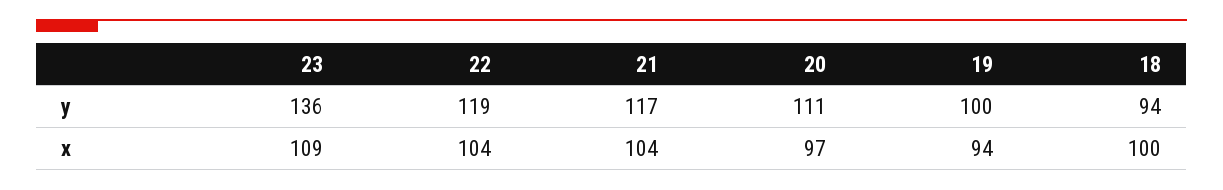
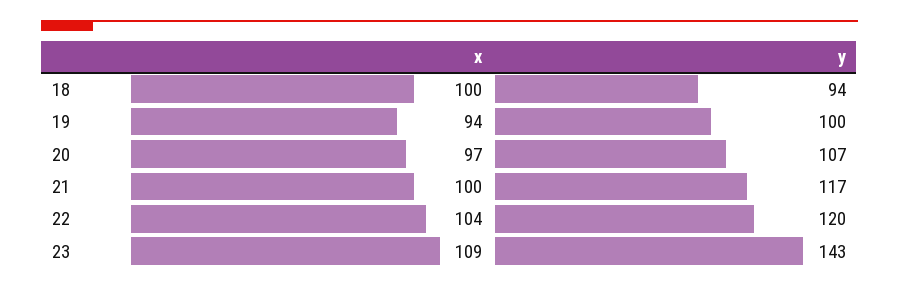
23, y: 136 -> 143
22, y: 119 -> 120
20, y: 111 -> 107
21, x: 104 -> 100

